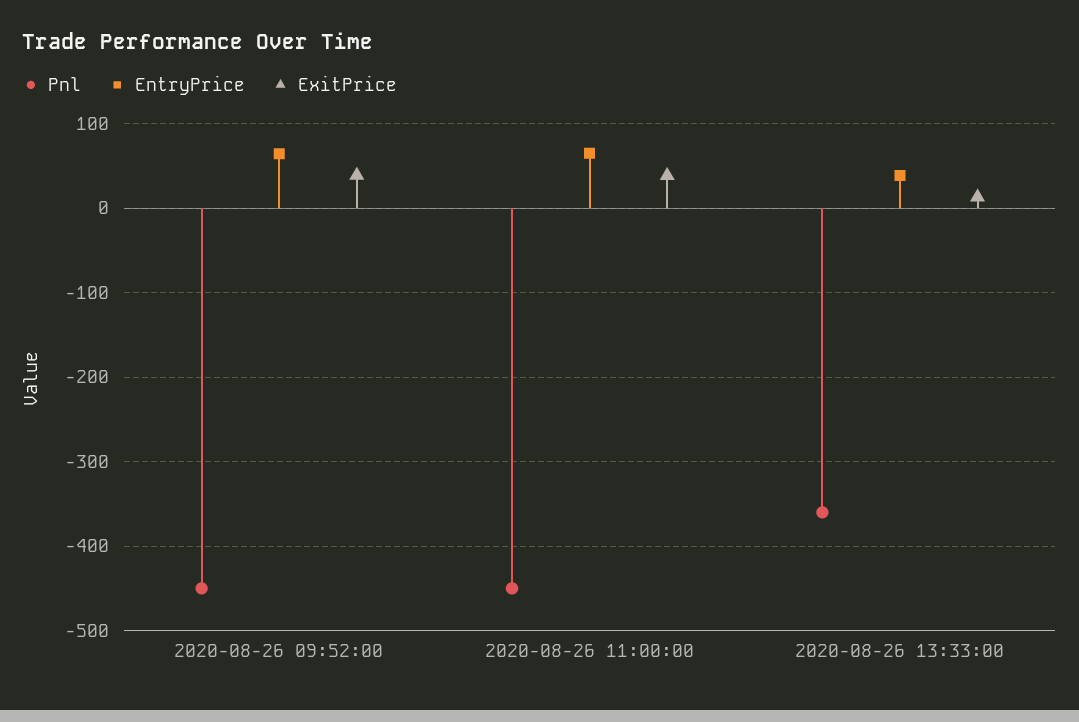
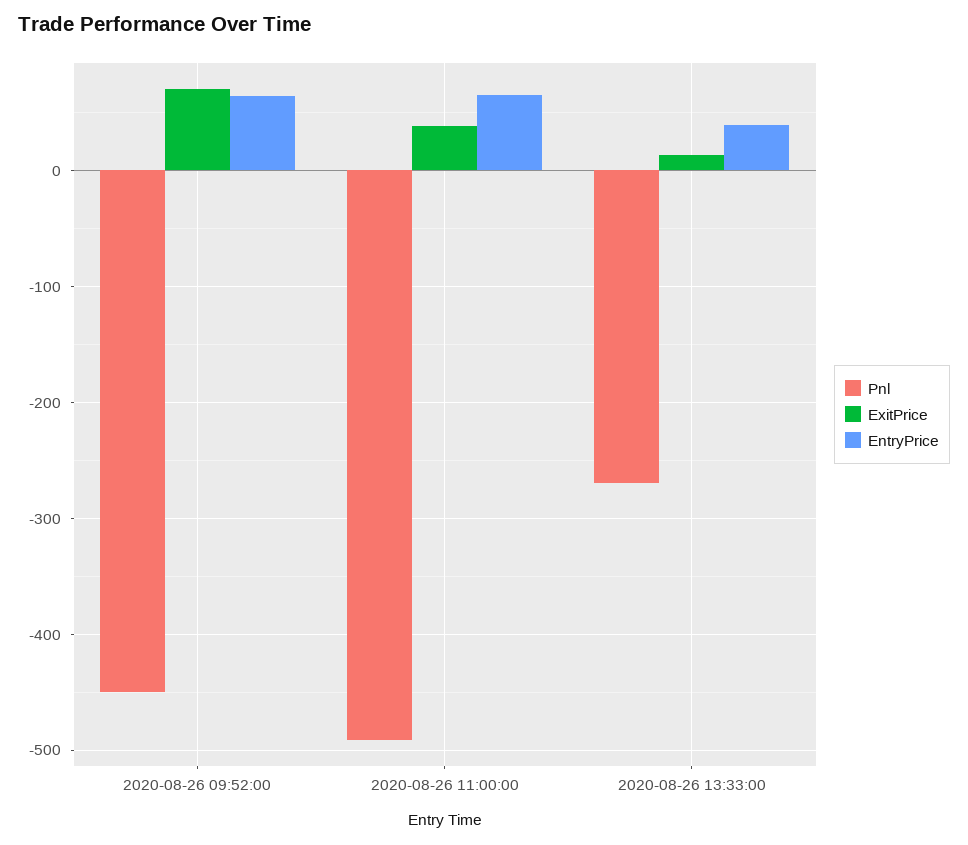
ExitPrice, 2020-08-26 09:52:00: 40 -> 70
Pnl, 2020-08-26 11:00:00: -450 -> -490
Pnl, 2020-08-26 13:33:00: -360 -> -270

